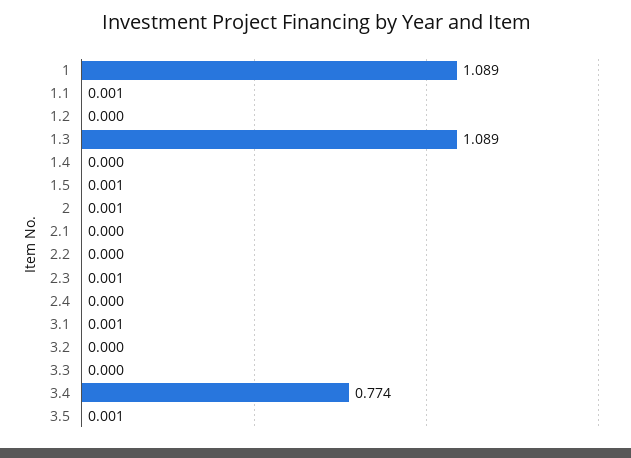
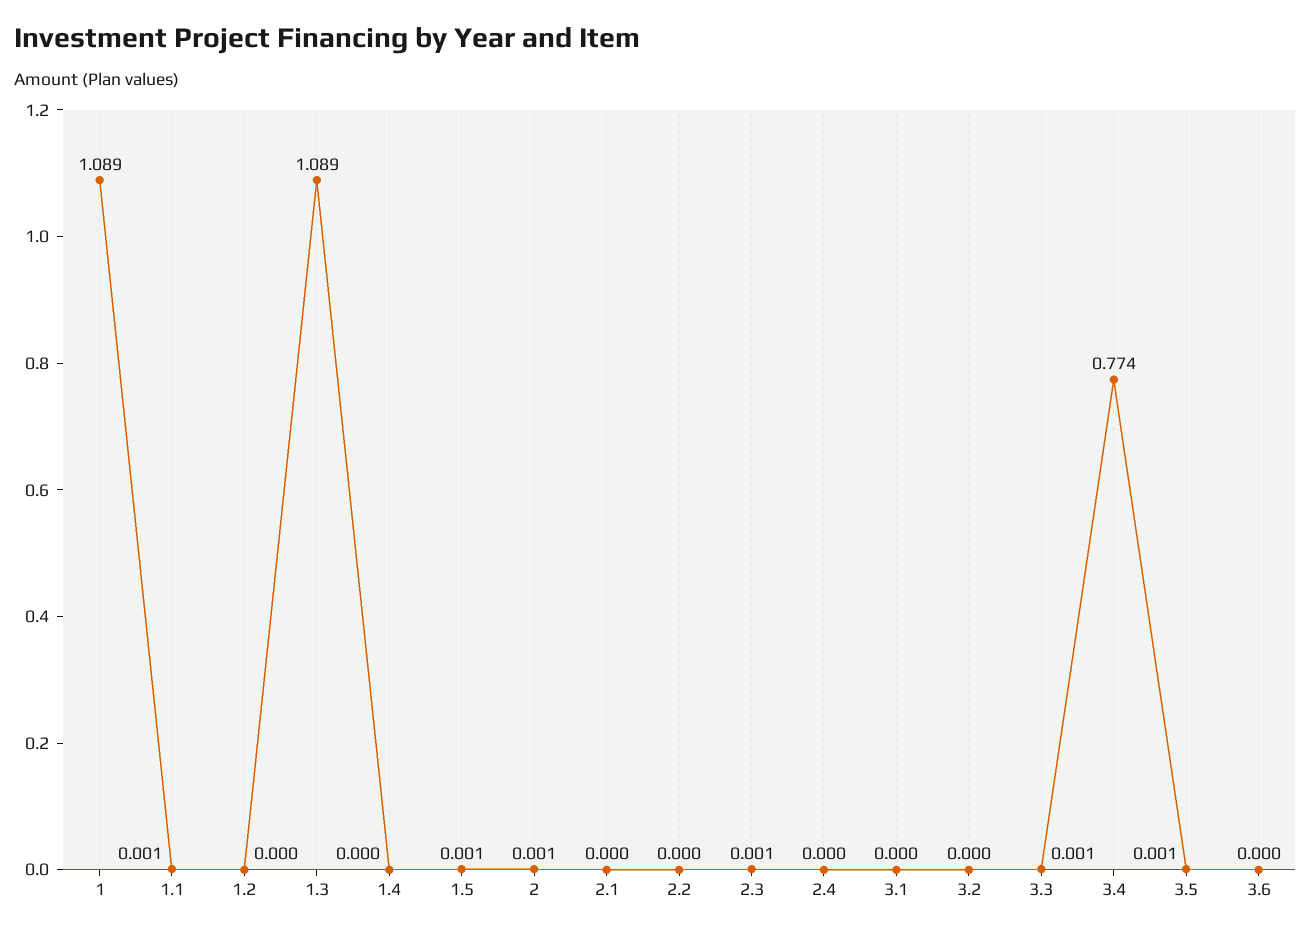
3.1: 0.001 -> 0
3.3: 0 -> 0.001
3.6: none -> 0

